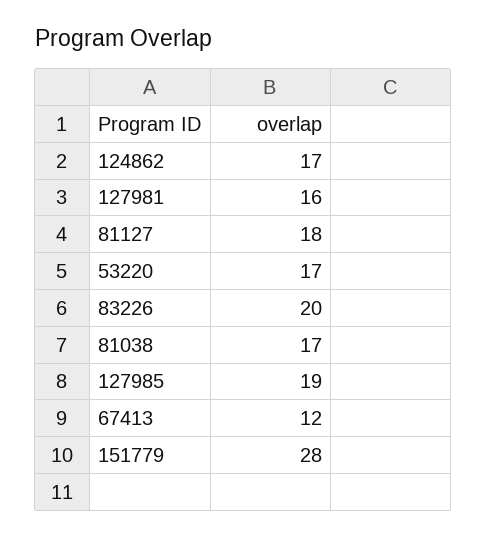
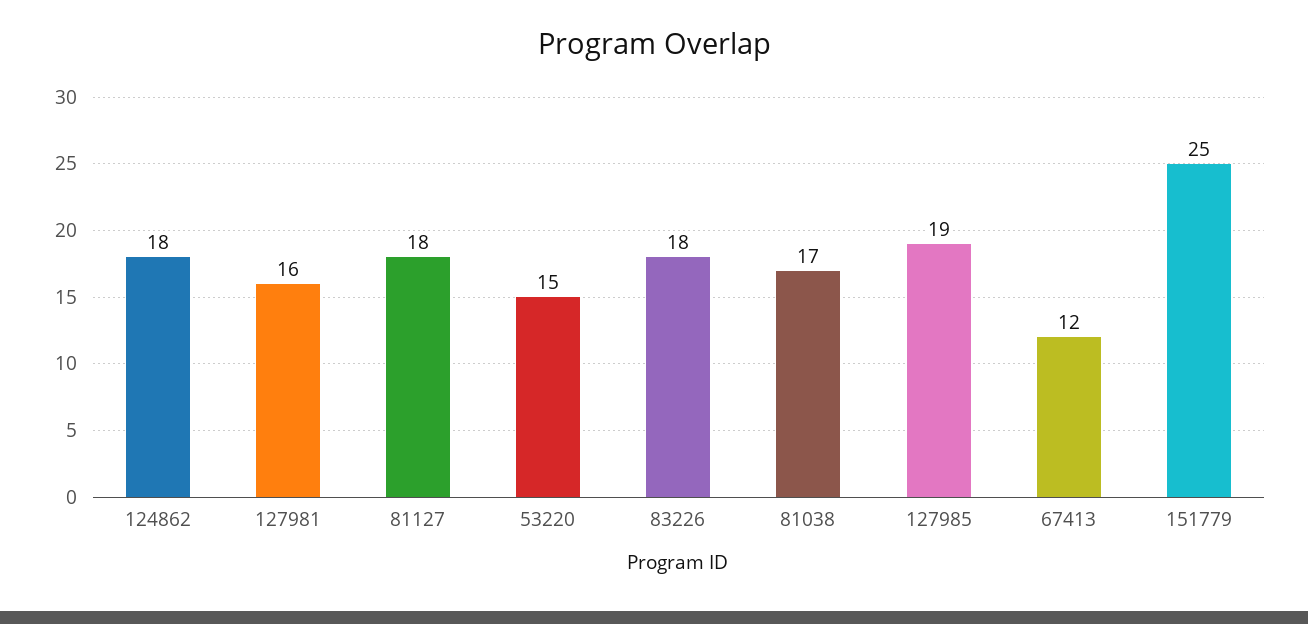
124862: 17 -> 18
53220: 17 -> 15
83226: 20 -> 18
151779: 28 -> 25

